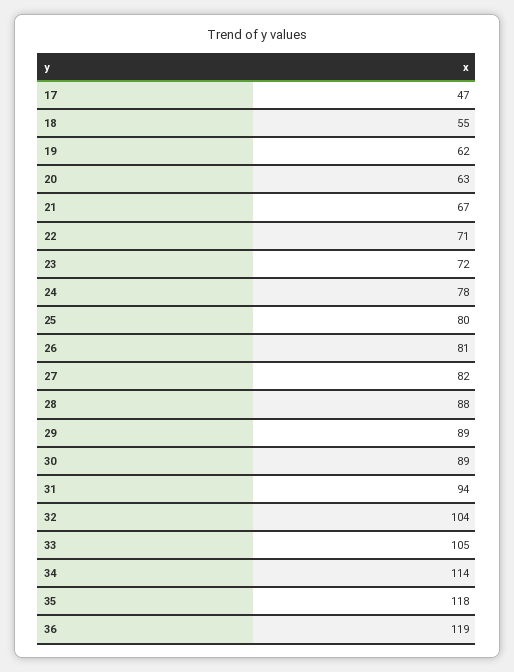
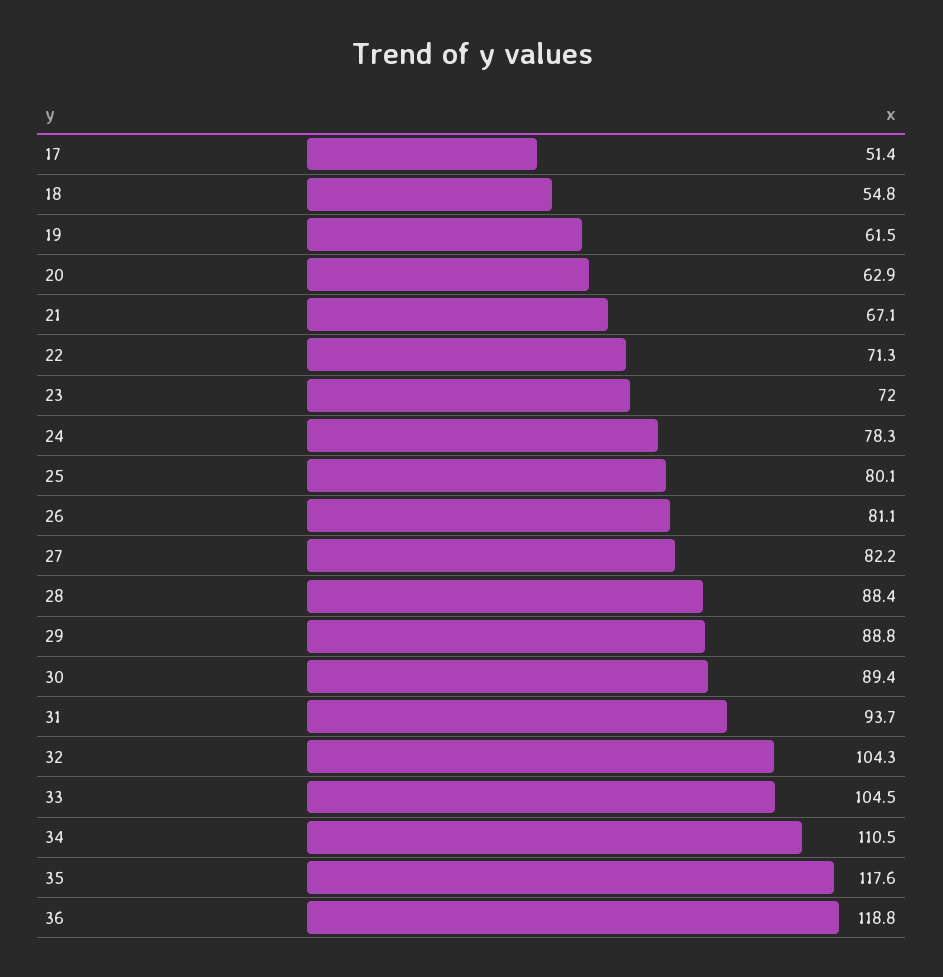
17: 47 -> 51.4
34: 114 -> 110.5

